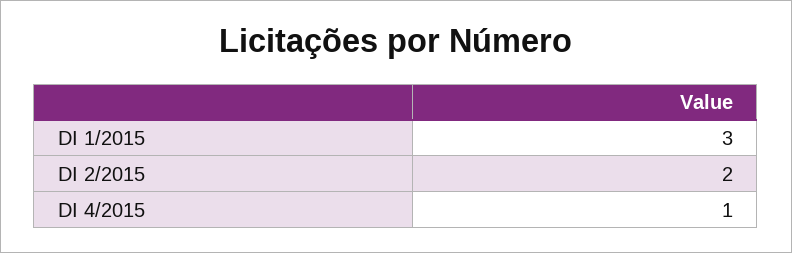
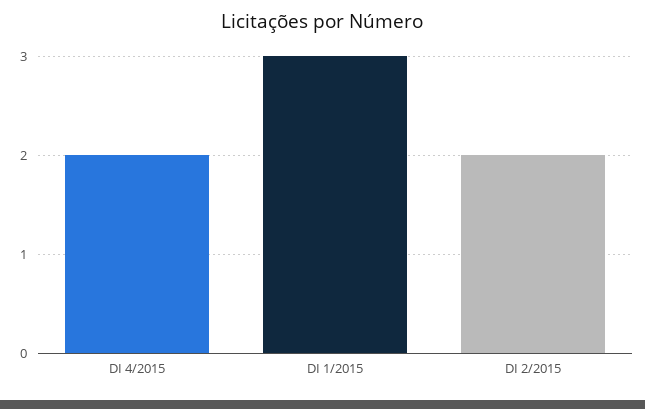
DI 4/2015: 1 -> 2

